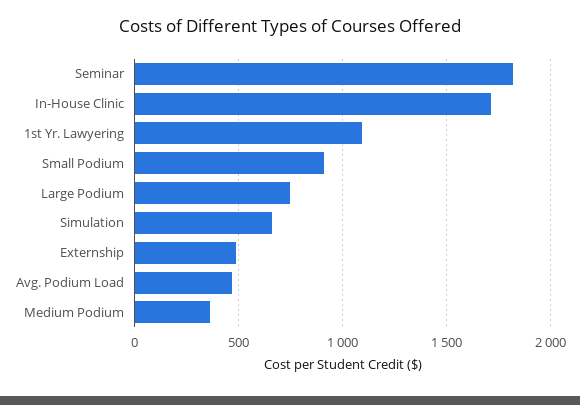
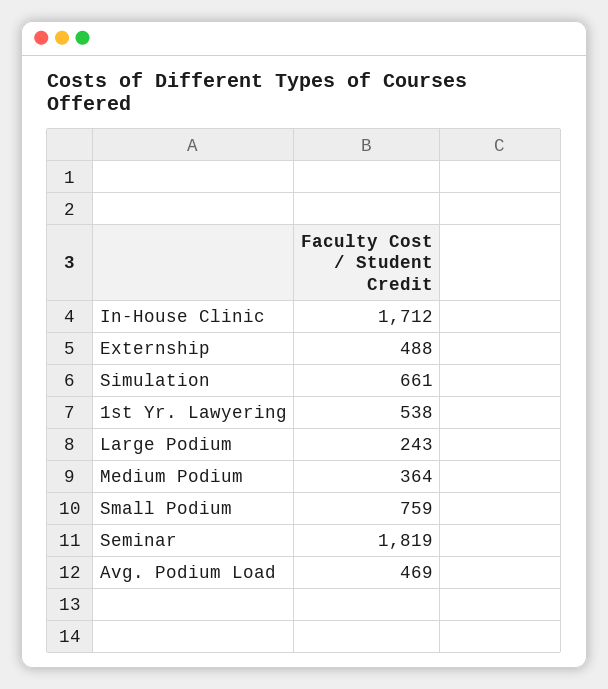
1st Yr. Lawyering: 1100 -> 538
Small Podium: 900 -> 759
Large Podium: 750 -> 243

